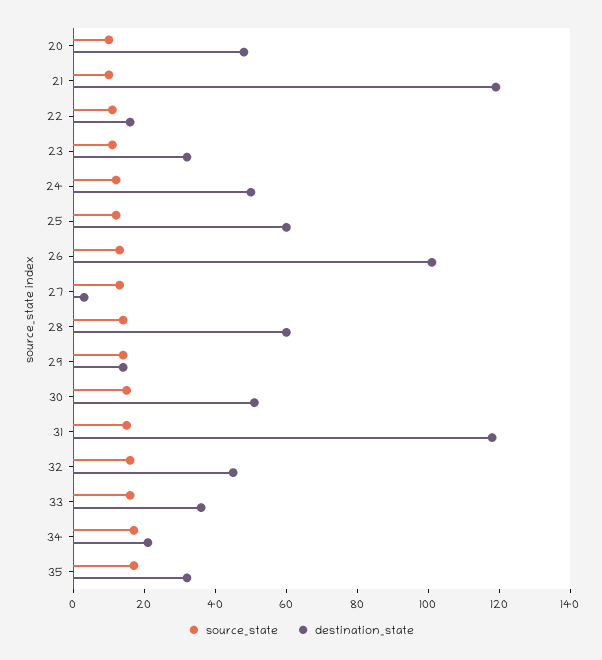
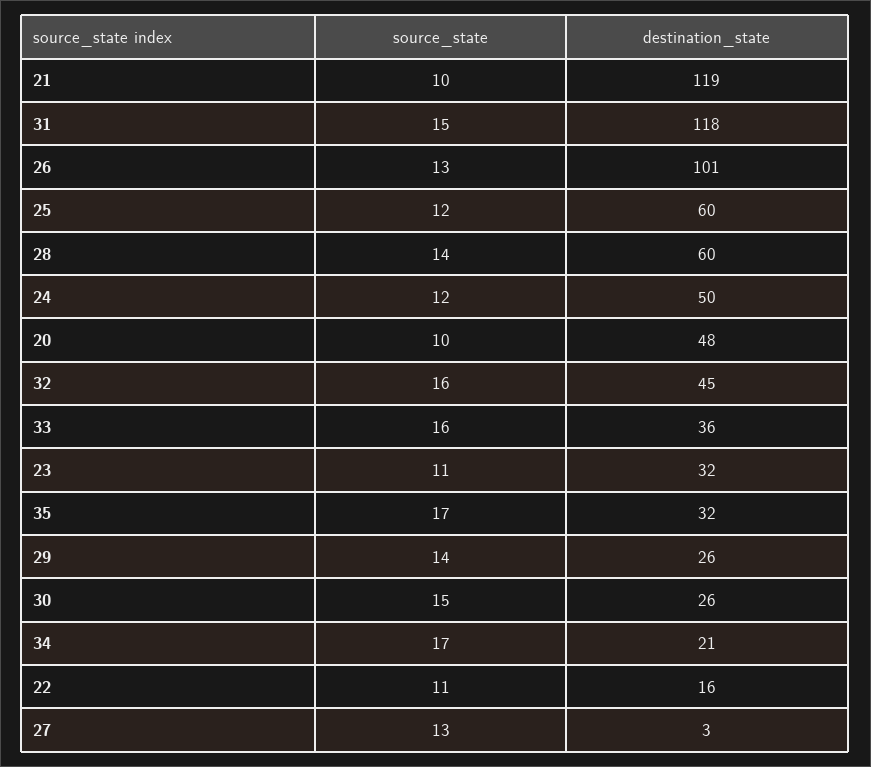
destination_state, 29: 15 -> 26
destination_state, 30: 50 -> 26

